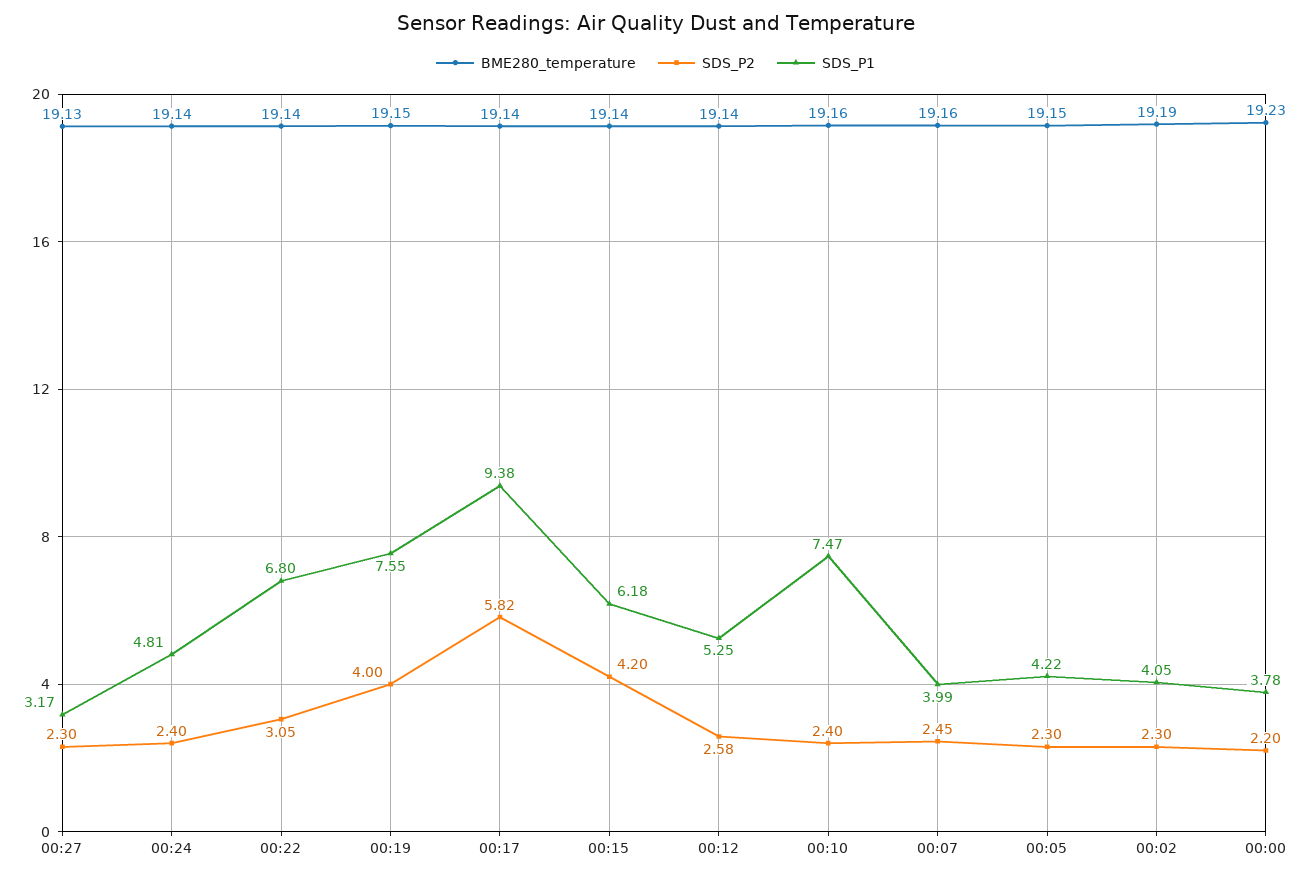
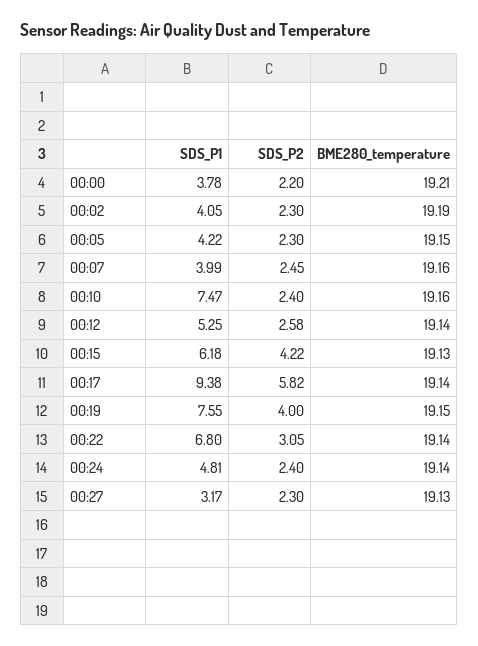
BME280_temperature, 00:15: 19.14 -> 19.13
SDS_P2, 00:15: 4.2 -> 4.22
BME280_temperature, 00:00: 19.23 -> 19.21

